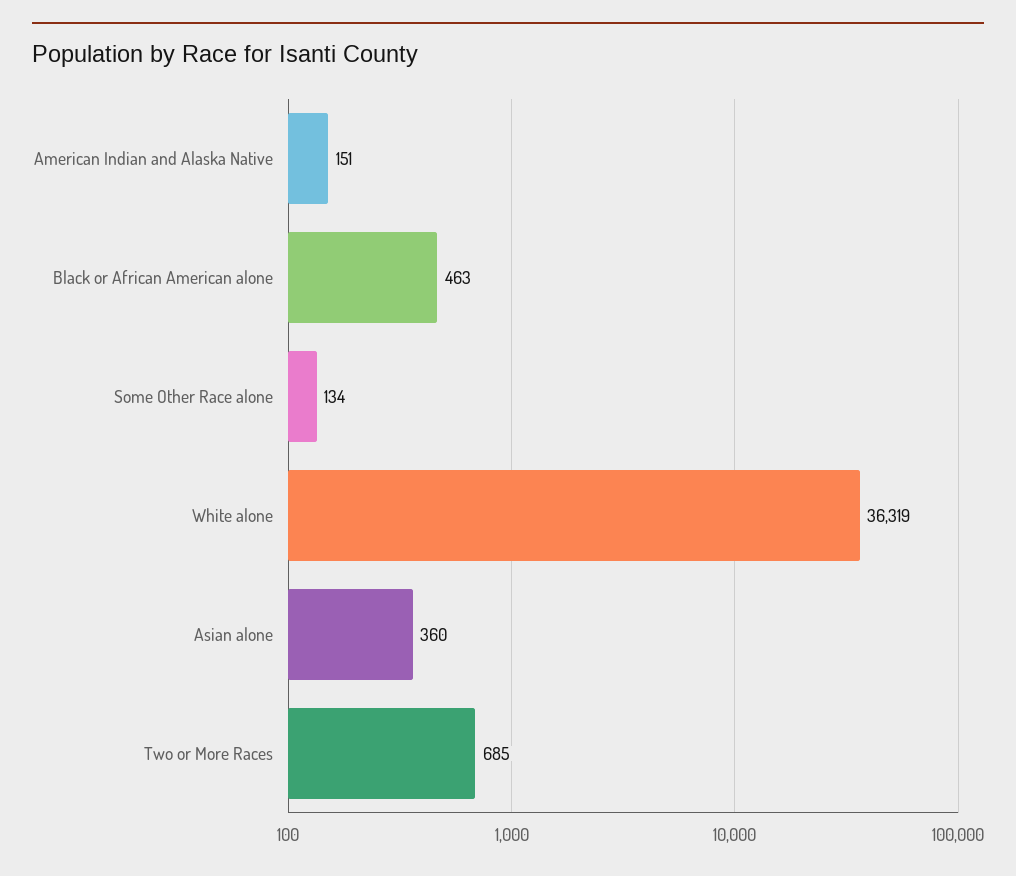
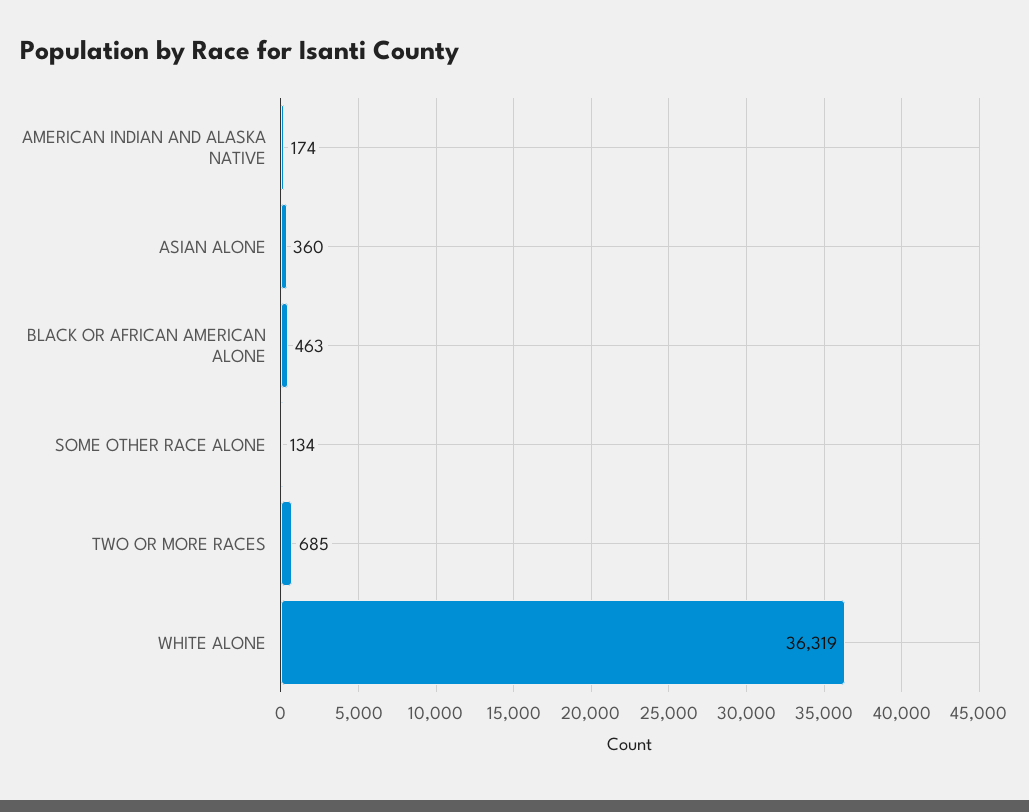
American Indian and Alaska Native: 151 -> 174

